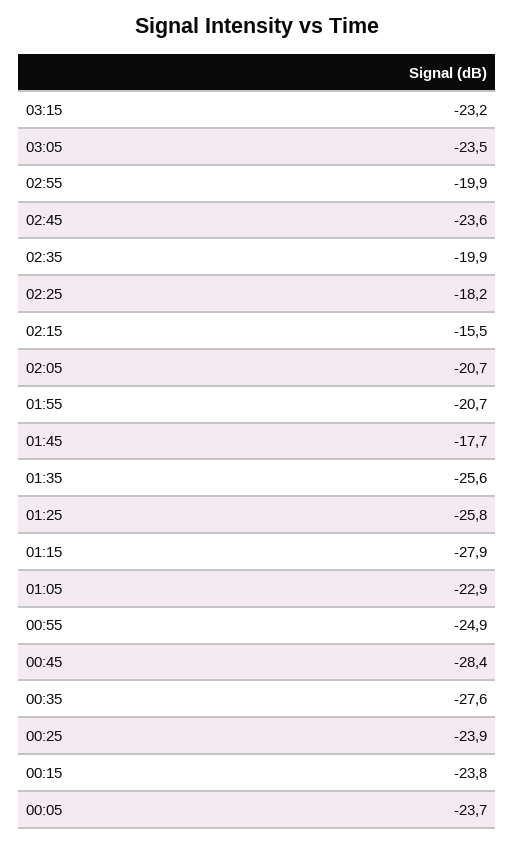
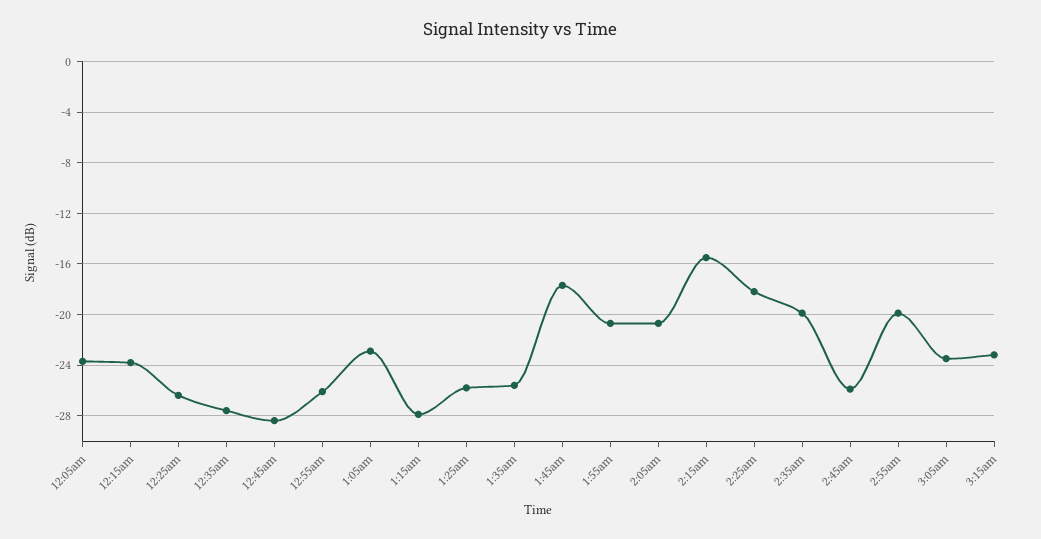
02:45: -23.6 -> -26
00:55: -24.9 -> -26
00:25: -23.9 -> -26.5

